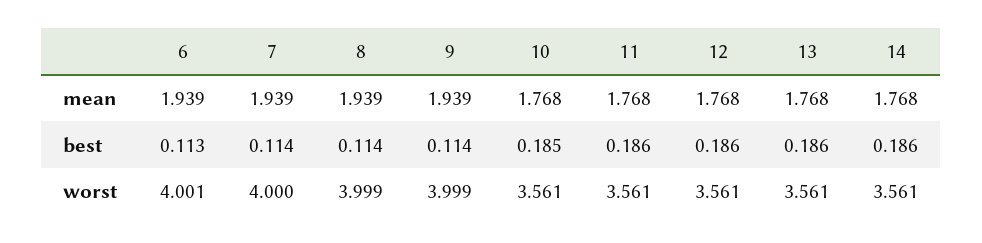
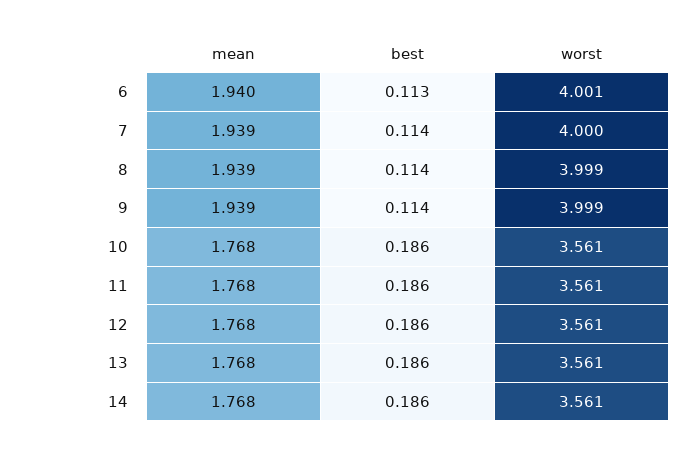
6, mean: 1.939 -> 1.94
10, best: 0.185 -> 0.186

